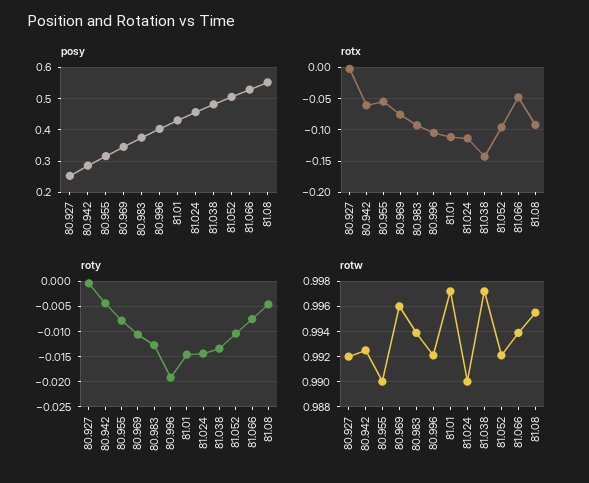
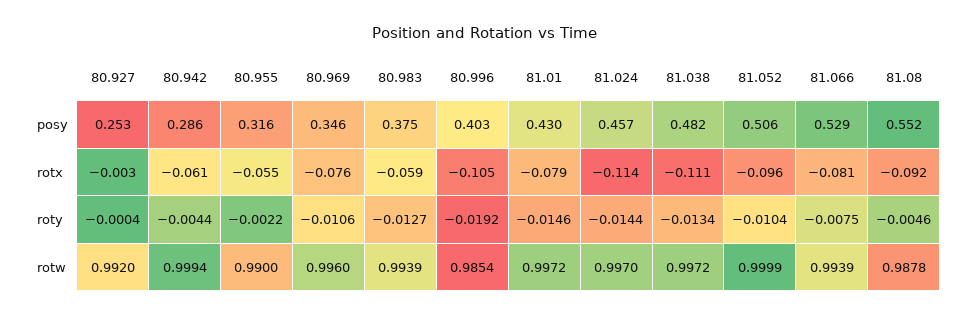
rotx, 80.983: -0.09 -> -0.059
rotx, 81.01: -0.11 -> -0.079
rotx, 81.038: -0.14 -> -0.111
rotx, 81.066: -0.05 -> -0.081
roty, 80.955: -0.0075 -> -0.0022
rotw, 80.942: 0.9925 -> 0.9994
rotw, 80.996: 0.992 -> 0.9854
rotw, 81.024: 0.99 -> 0.997
rotw, 81.052: 0.992 -> 0.9999
rotw, 81.08: 0.9955 -> 0.9878

